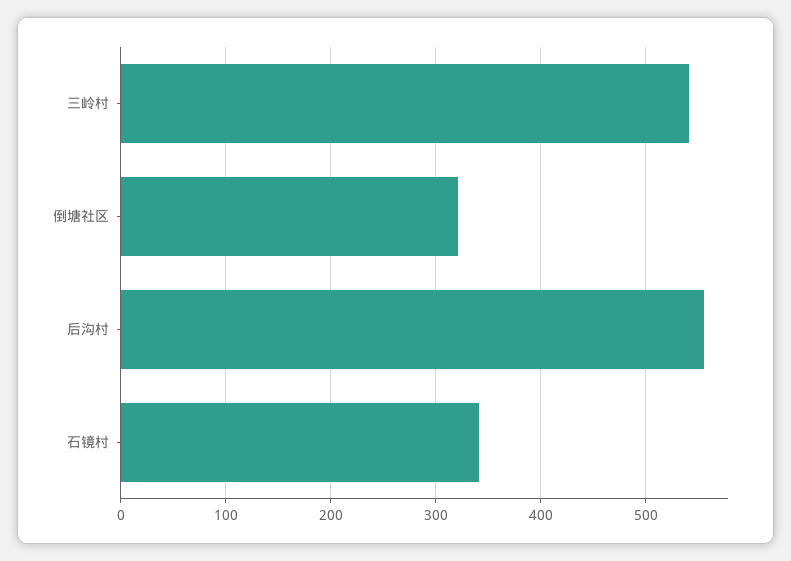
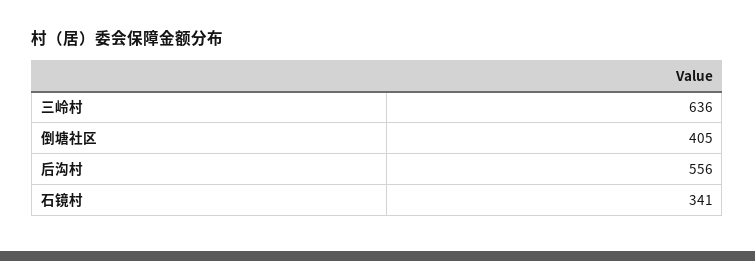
三岭村: 540 -> 636
倒塘社区: 320 -> 405

